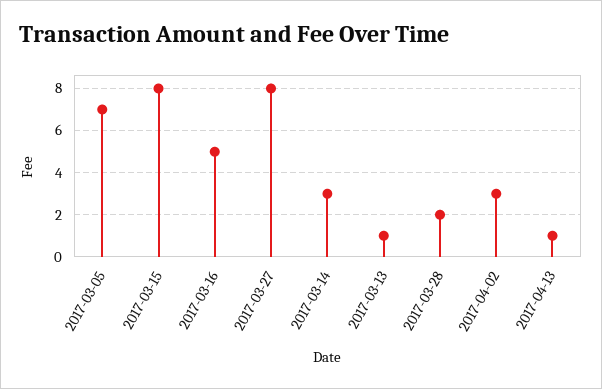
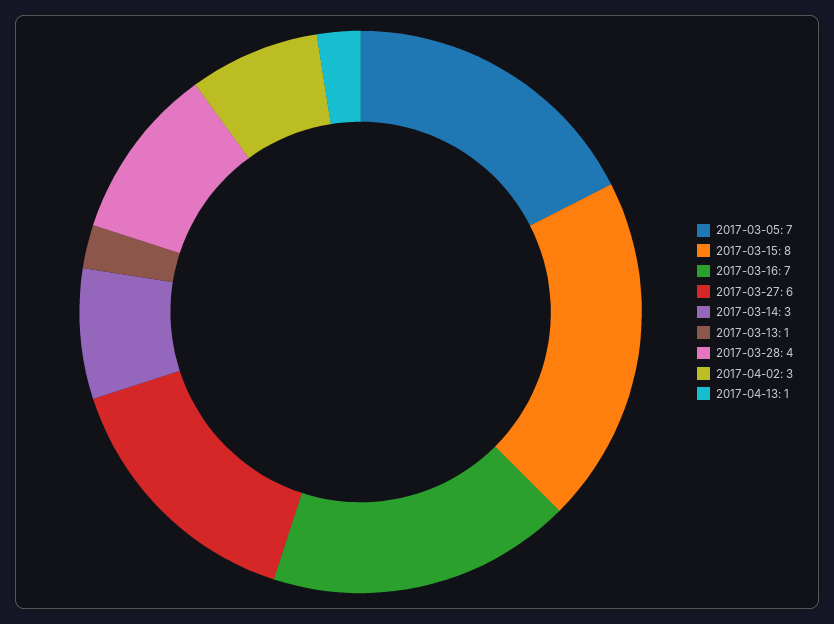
2017-03-16: 5 -> 7
2017-03-27: 8 -> 6
2017-03-28: 2 -> 4

